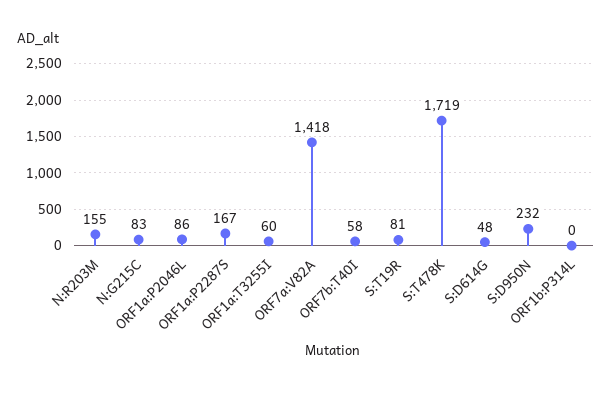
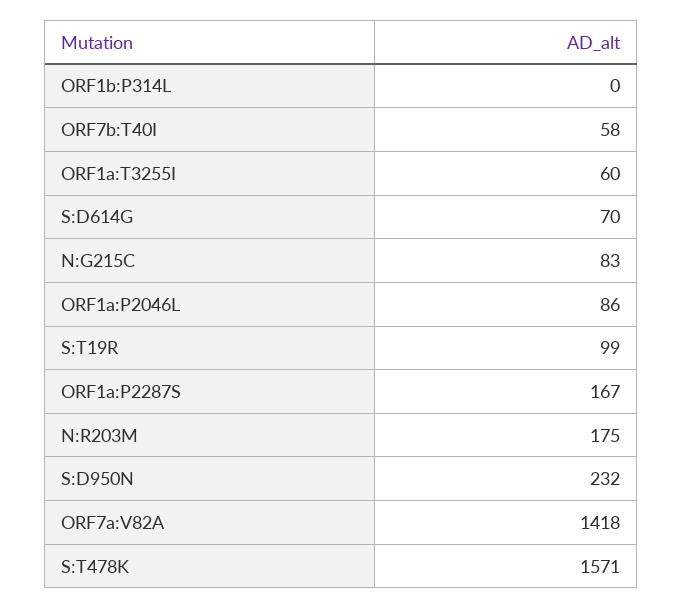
N:R203M: 155 -> 175
S:T19R: 81 -> 99
S:T478K: 1719 -> 1571
S:D614G: 48 -> 70

